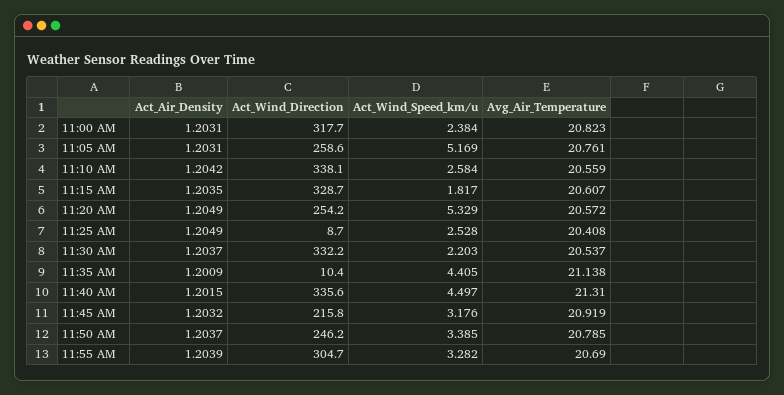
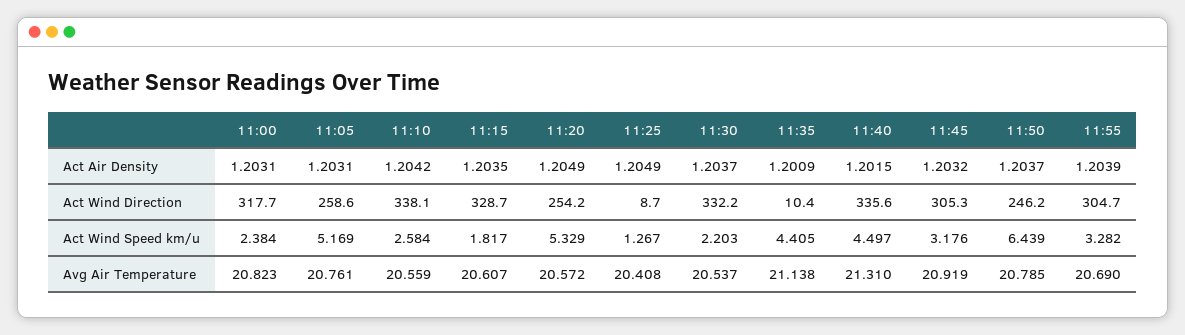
Act_Wind_Speed_km/u, 11:25 AM: 2.528 -> 1.267
Act_Wind_Direction, 11:45 AM: 215.8 -> 305.3
Act_Wind_Speed_km/u, 11:50 AM: 3.385 -> 6.439

